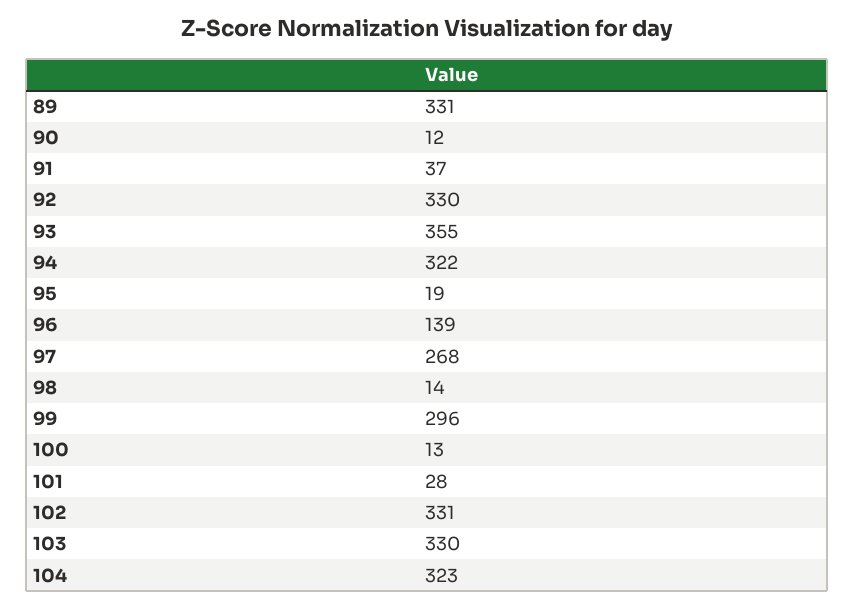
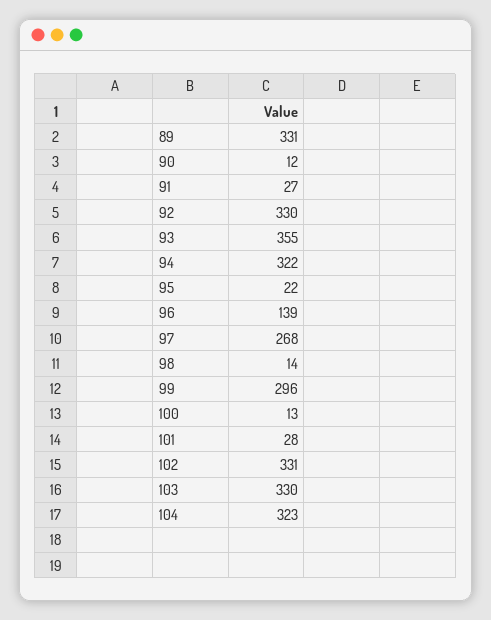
91: 37 -> 27
95: 19 -> 22

